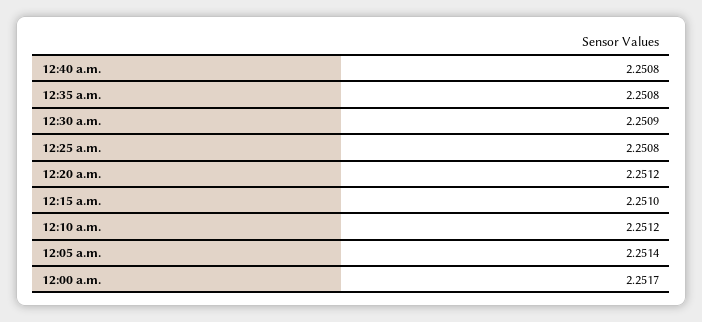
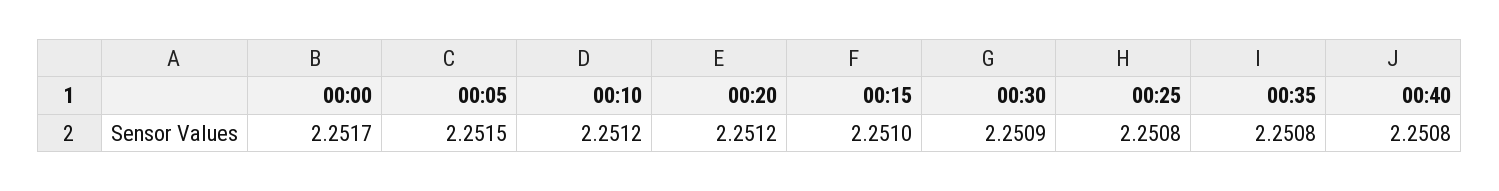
12:05 a.m.: 2.2514 -> 2.2515

